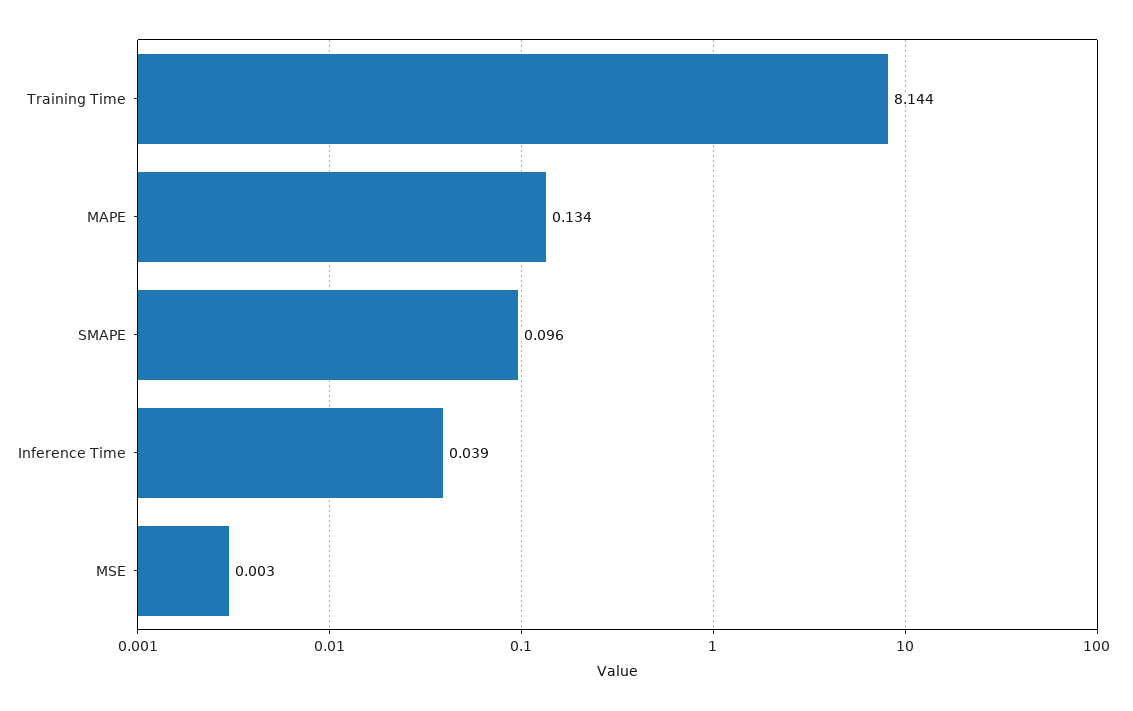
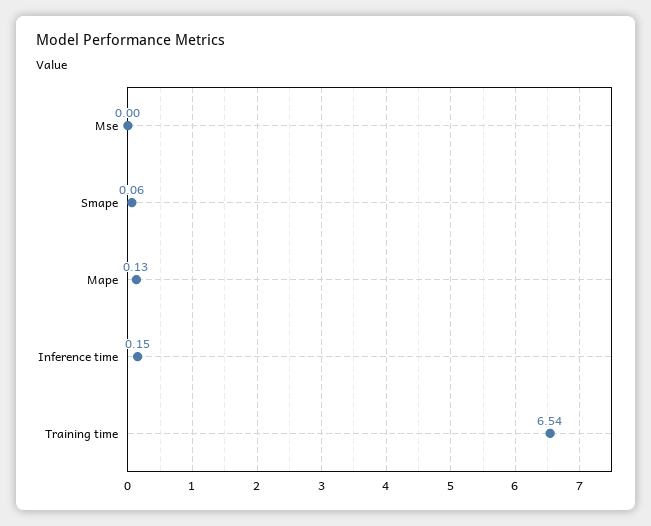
Training Time: 8.144 -> 6.54
SMAPE: 0.096 -> 0.06
Inference Time: 0.039 -> 0.15

